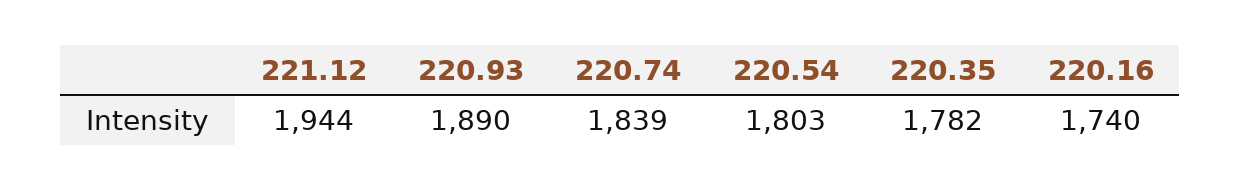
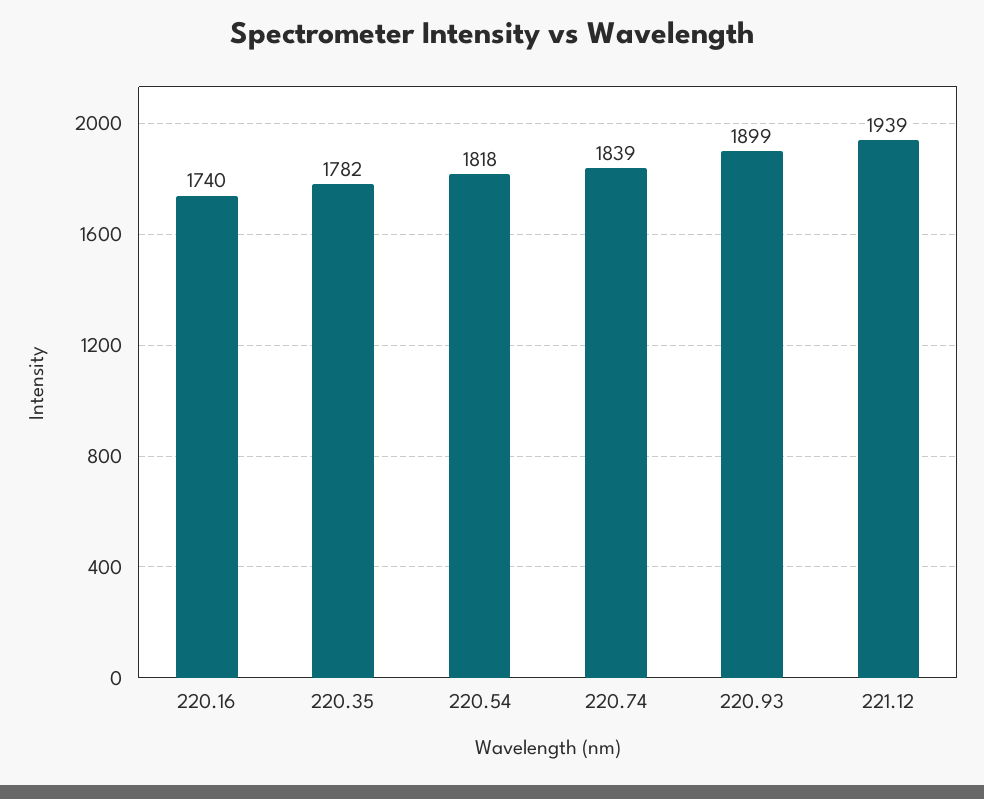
221.12: 1944 -> 1939
220.93: 1890 -> 1899
220.54: 1803 -> 1818

